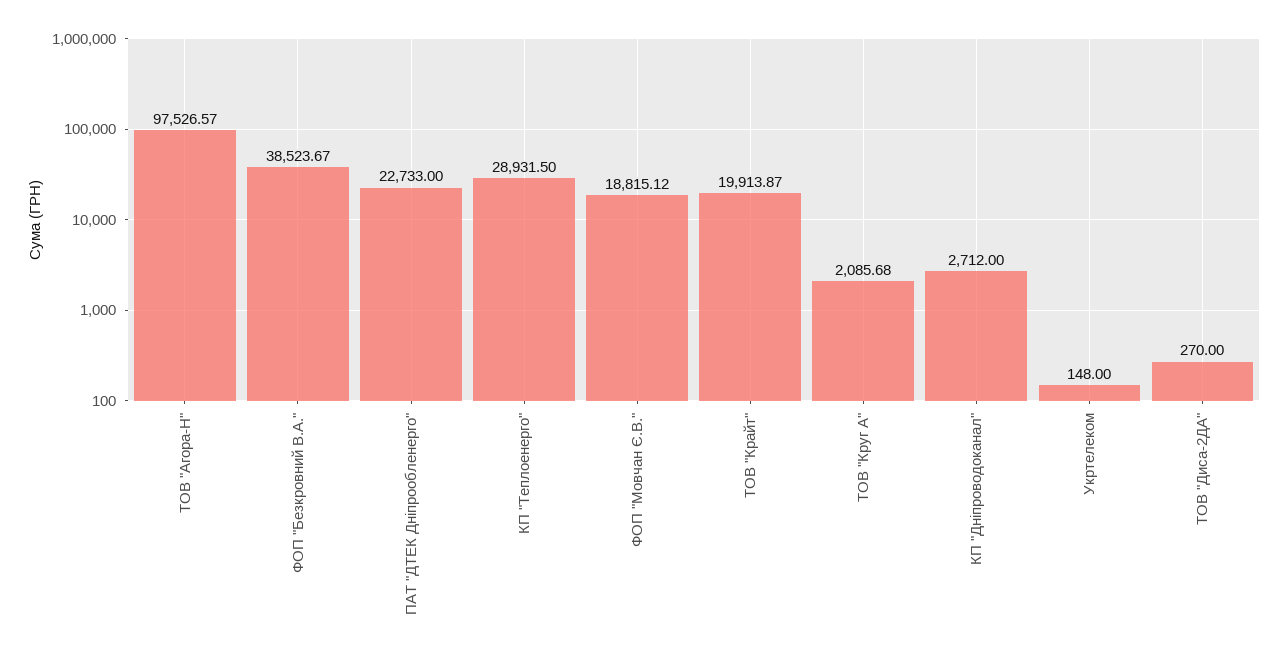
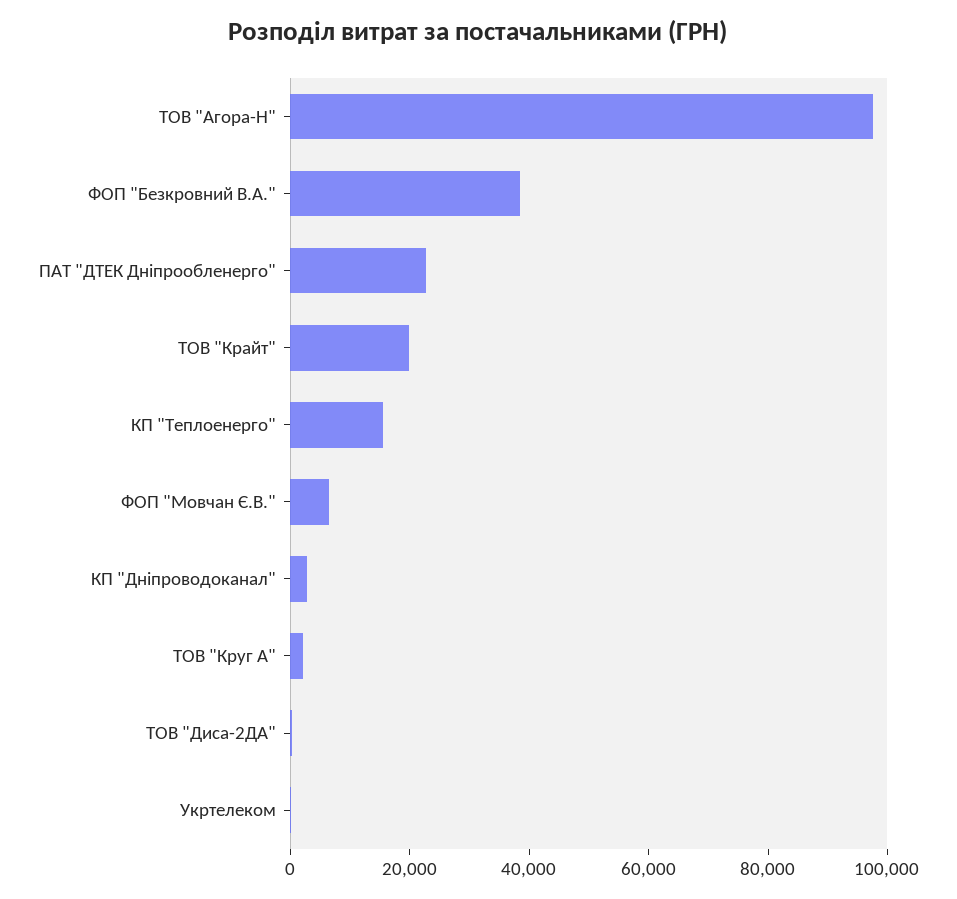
КП "Теплоенерго": 28931.5 -> 15000
ФОП "Мовчан Є.В.": 18815.12 -> 5000

